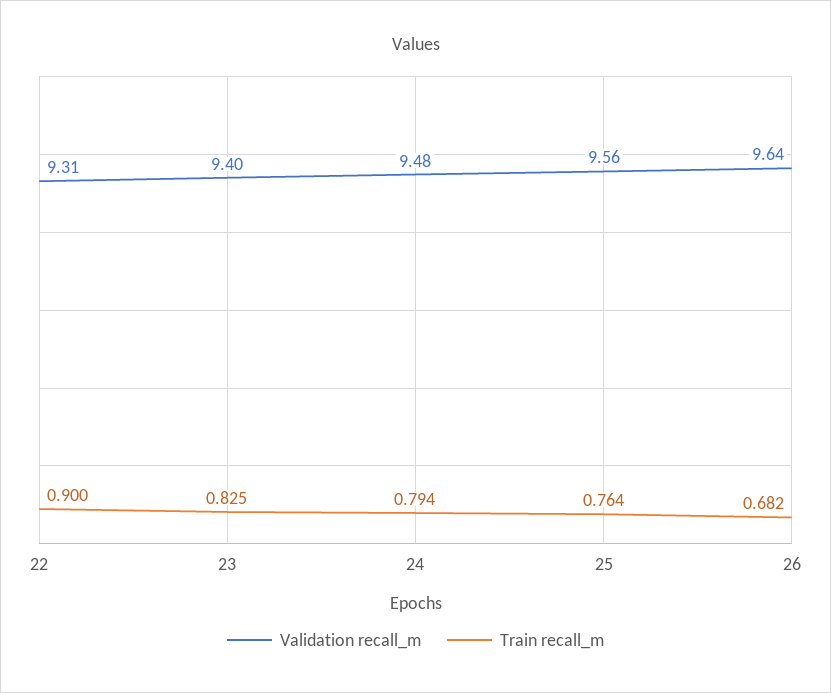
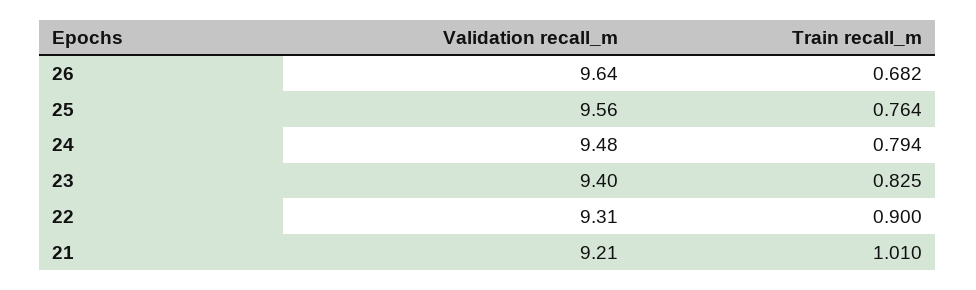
Validation recall_m, 21: none -> 9.21
Train recall_m, 21: none -> 1.01

